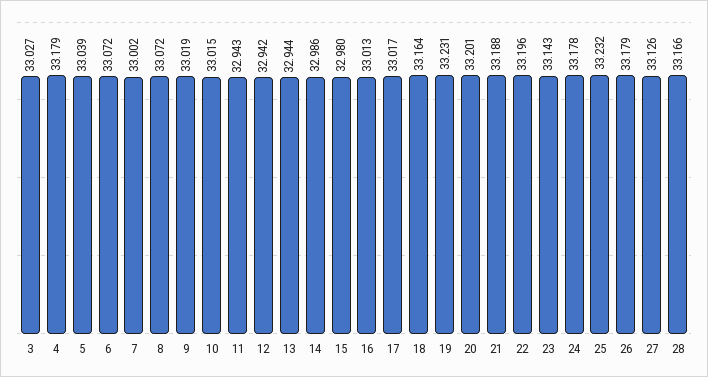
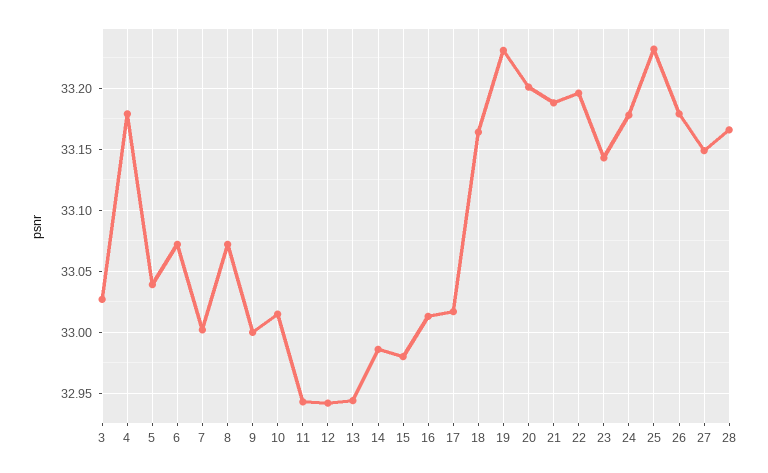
9: 33.019 -> 33
27: 33.126 -> 33.15

